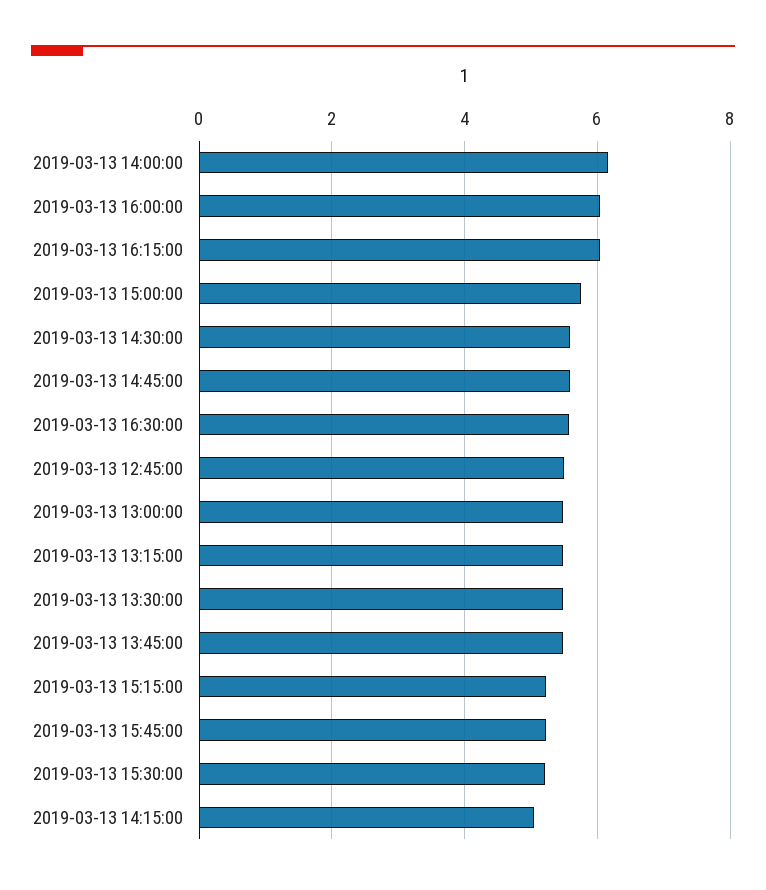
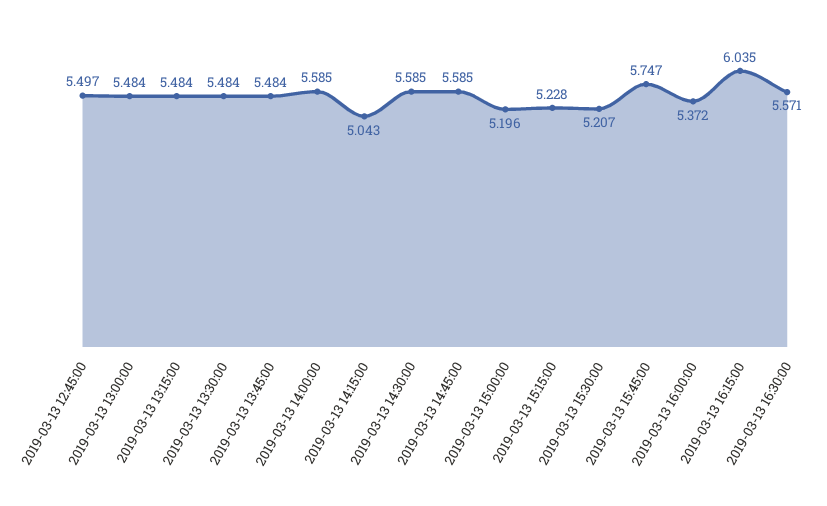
2019-03-13 14:00:00: 6.2 -> 5.585
2019-03-13 16:00:00: 6 -> 5.372
2019-03-13 15:00:00: 5.8 -> 5.196
2019-03-13 15:45:00: 5.2 -> 5.747

